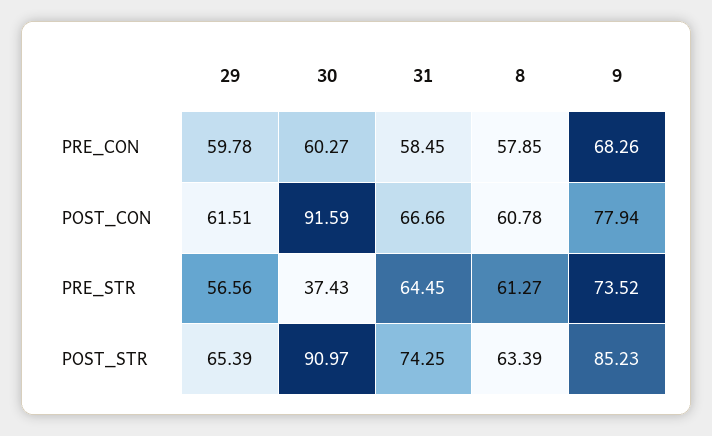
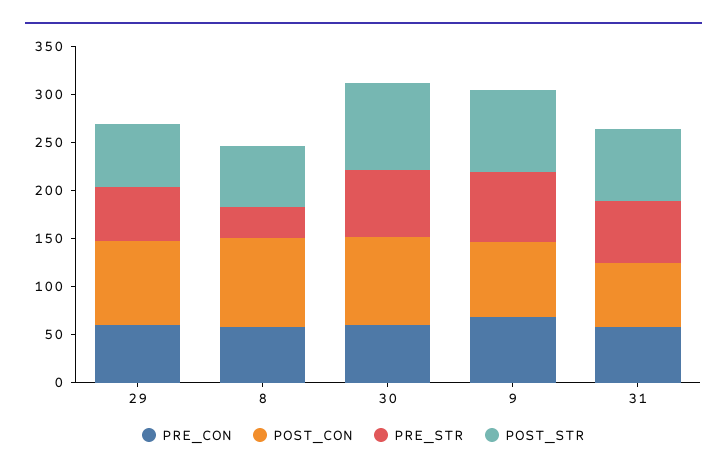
POST_CON, 29: 61.51 -> 90
POST_CON, 8: 60.78 -> 90
PRE_STR, 30: 37.43 -> 70
PRE_STR, 8: 61.27 -> 30

